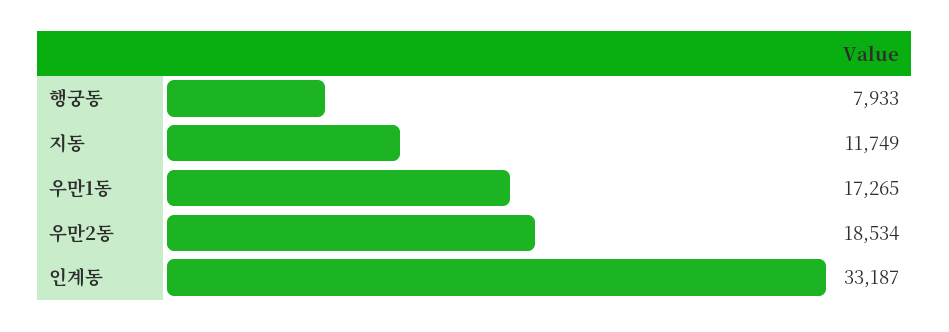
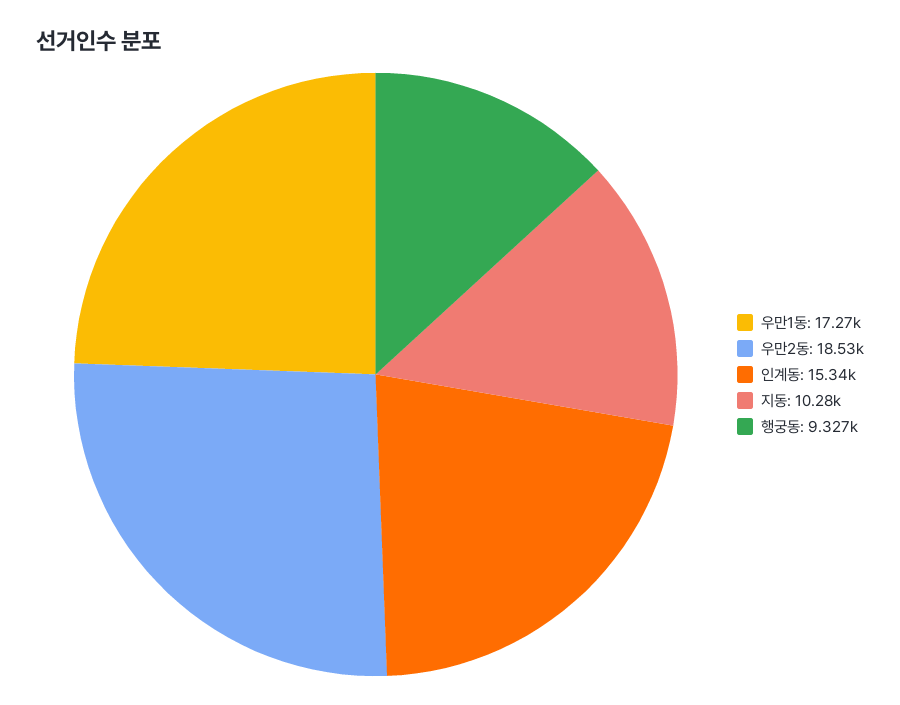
행궁동: 7933 -> 9327
지동: 11749 -> 10280
인계동: 33187 -> 15340

